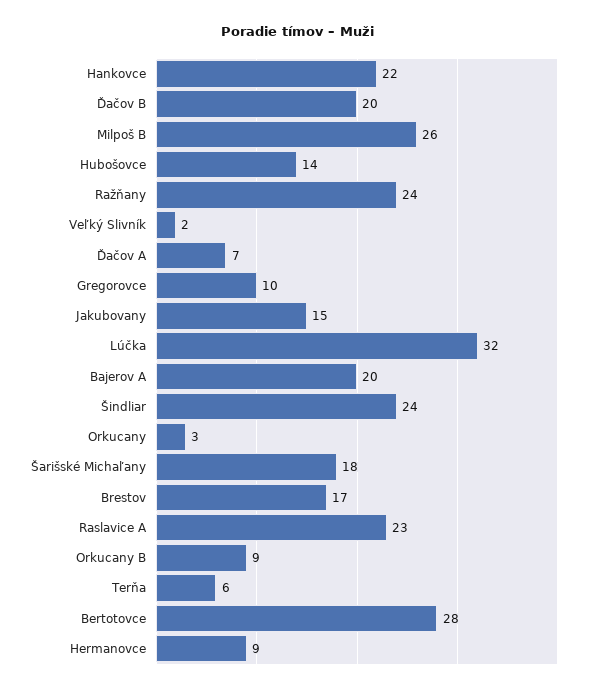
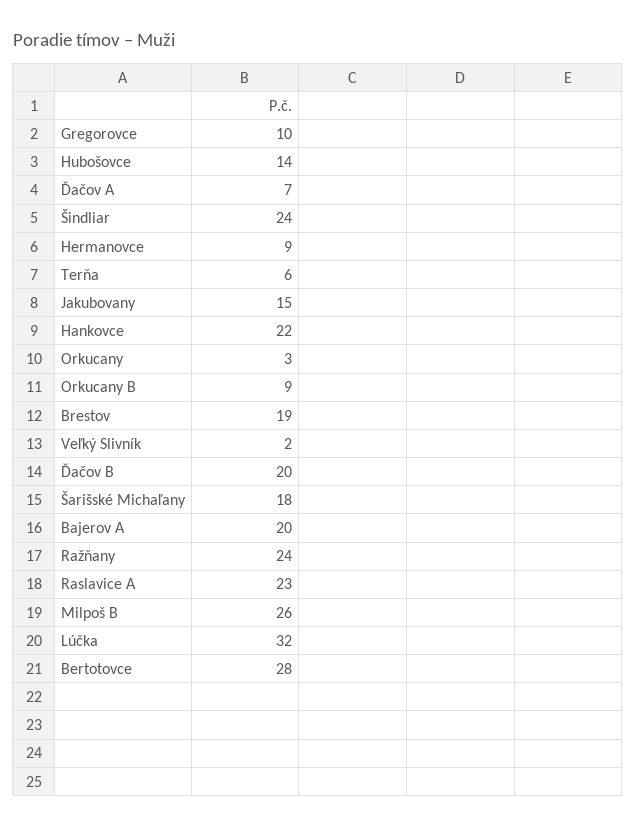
Brestov: 17 -> 19

